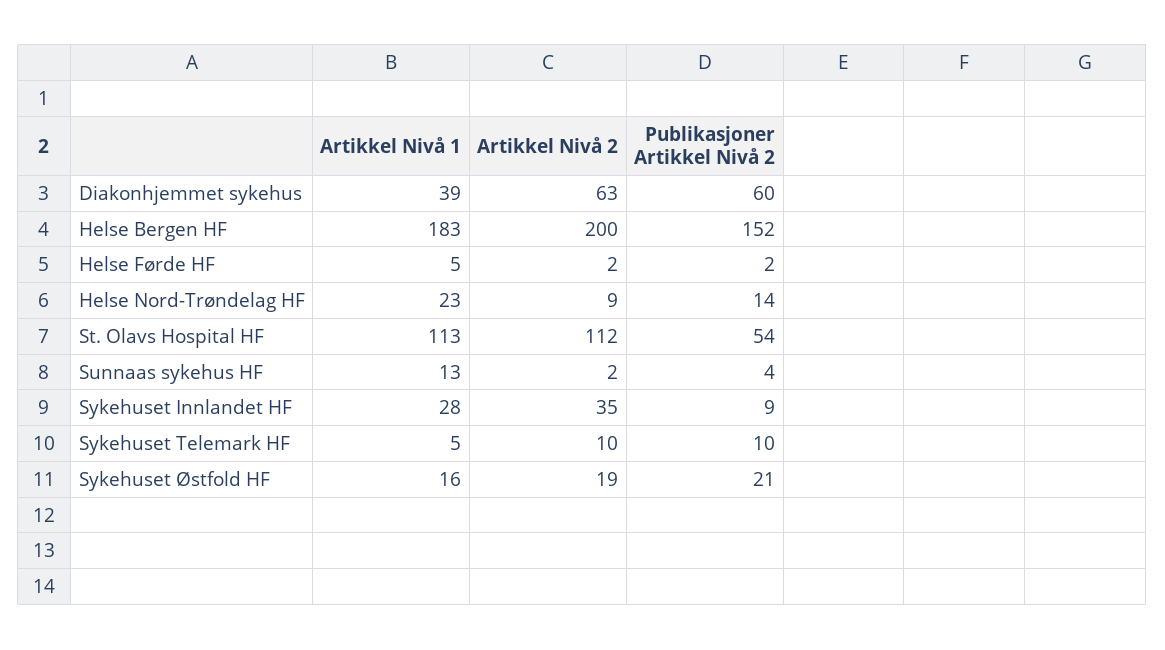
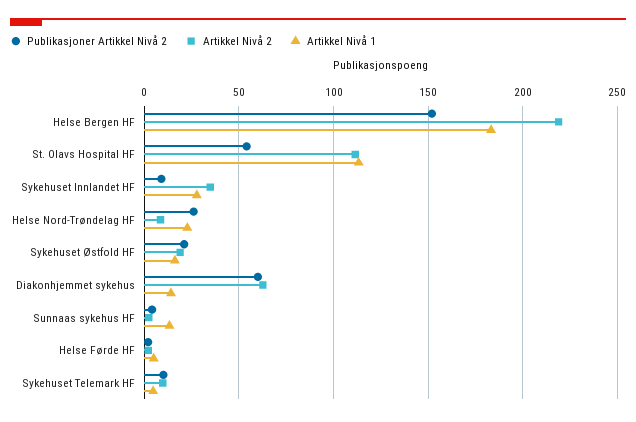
Artikkel Nivå 1, Diakonhjemmet sykehus: 39 -> 15
Artikkel Nivå 2, Helse Bergen HF: 200 -> 220
Publikasjoner Artikkel Nivå 2, Helse Nord-Trøndelag HF: 14 -> 25

